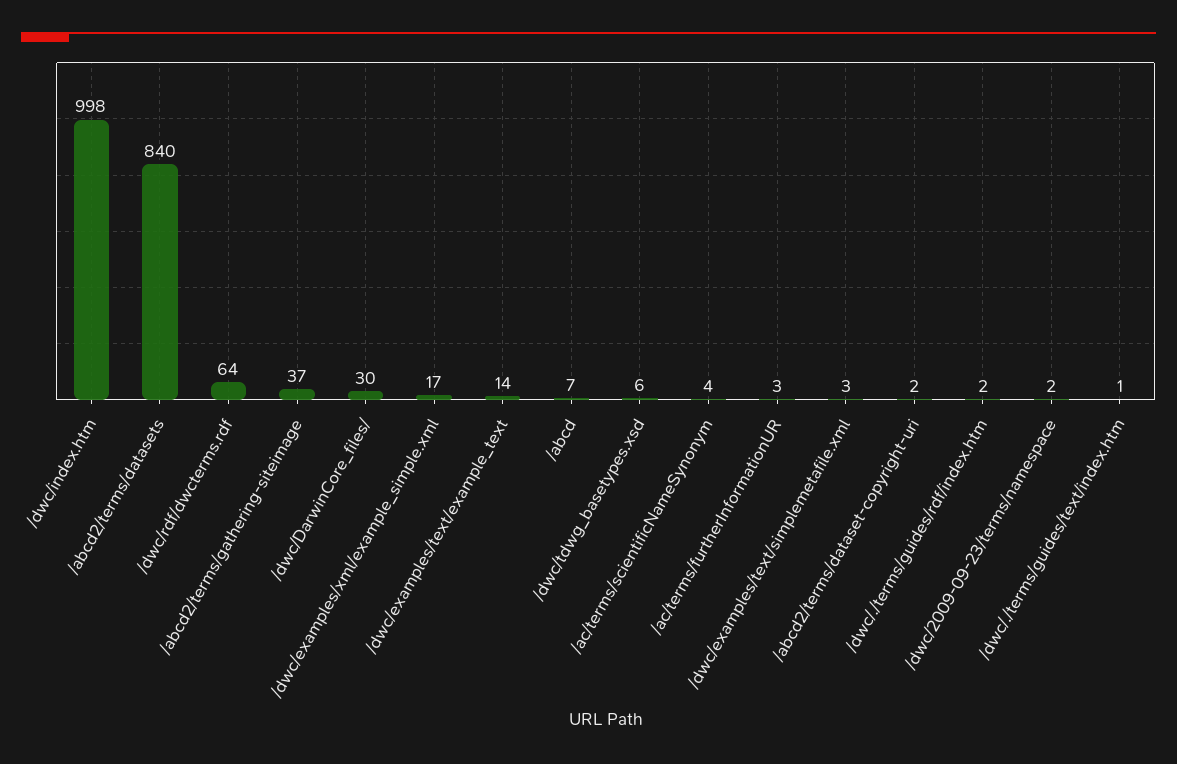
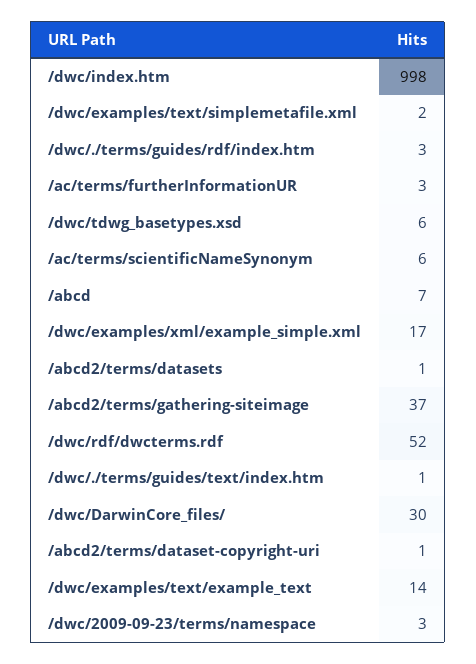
/abcd2/terms/datasets: 840 -> 1
/dwc/rdf/dwcterms.rdf: 64 -> 52
/ac/terms/scientificNameSynonym: 4 -> 6
/dwc/examples/text/simplemetafile.xml: 3 -> 2
/abcd2/terms/dataset-copyright-uri: 2 -> 1
/dwc/./terms/guides/rdf/index.htm: 2 -> 3
/dwc/2009-09-23/terms/namespace: 2 -> 3

